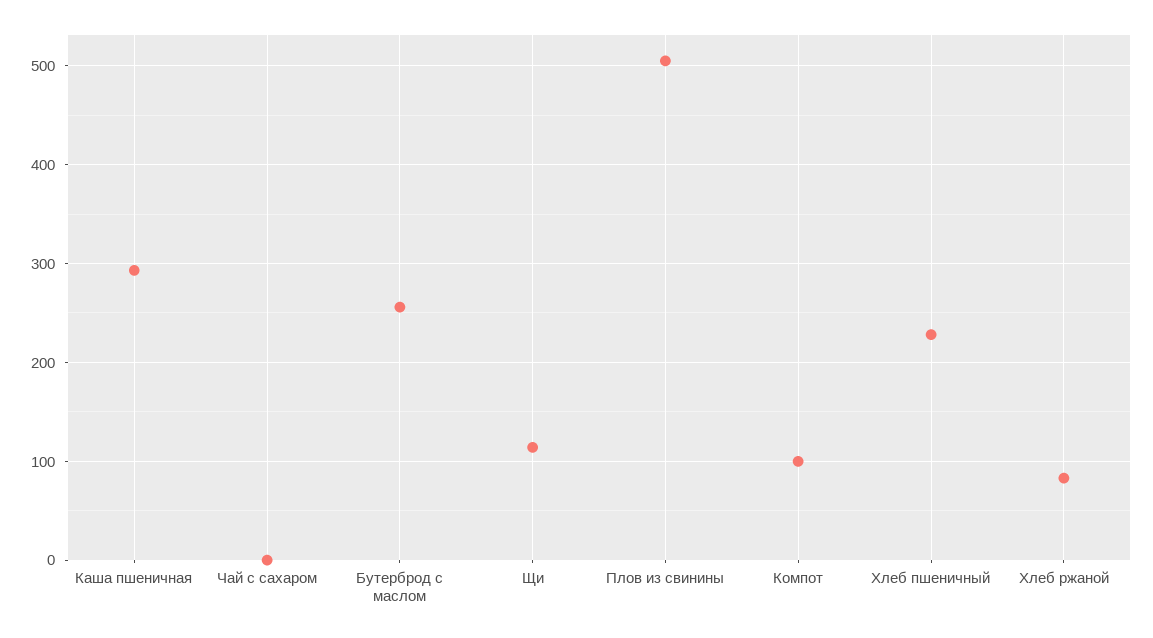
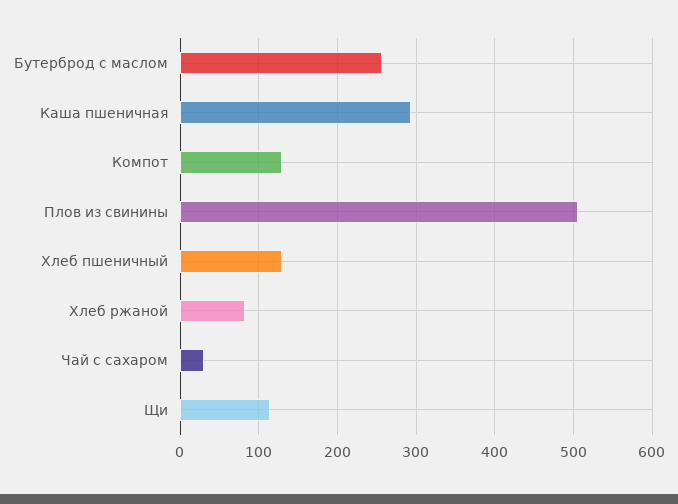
Чай с сахаром: 0 -> 30
Компот: 100 -> 130
Хлеб пшеничный: 230 -> 130

